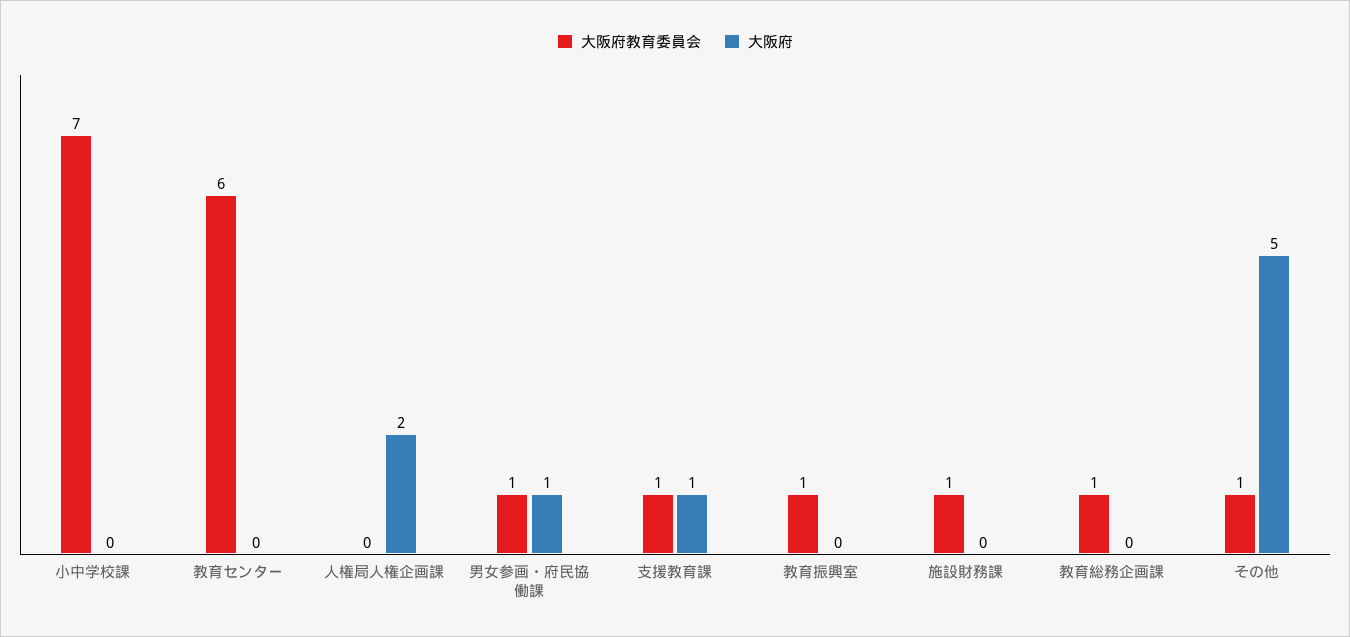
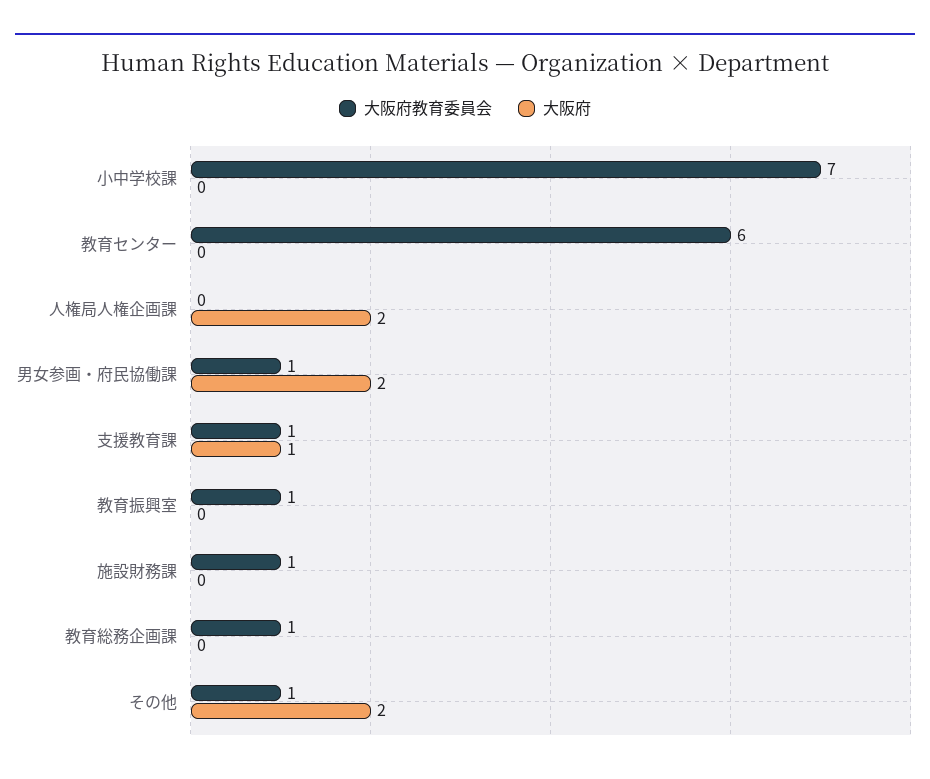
大阪府, 男女参画・府民協働課: 1 -> 2
大阪府, その他: 5 -> 2

